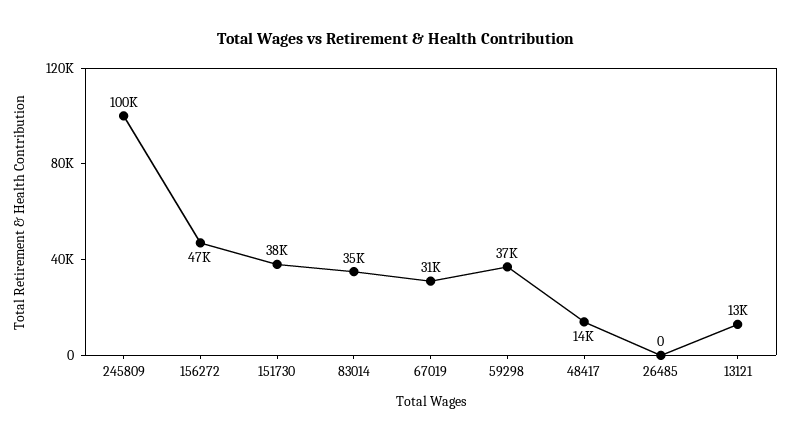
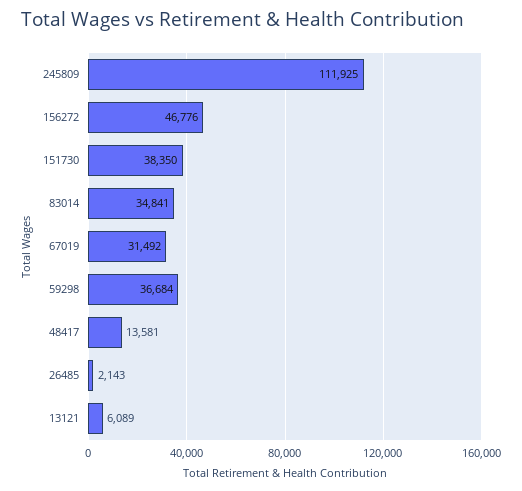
245809: 100000 -> 111925
26485: 0 -> 2143
13121: 13000 -> 6089

